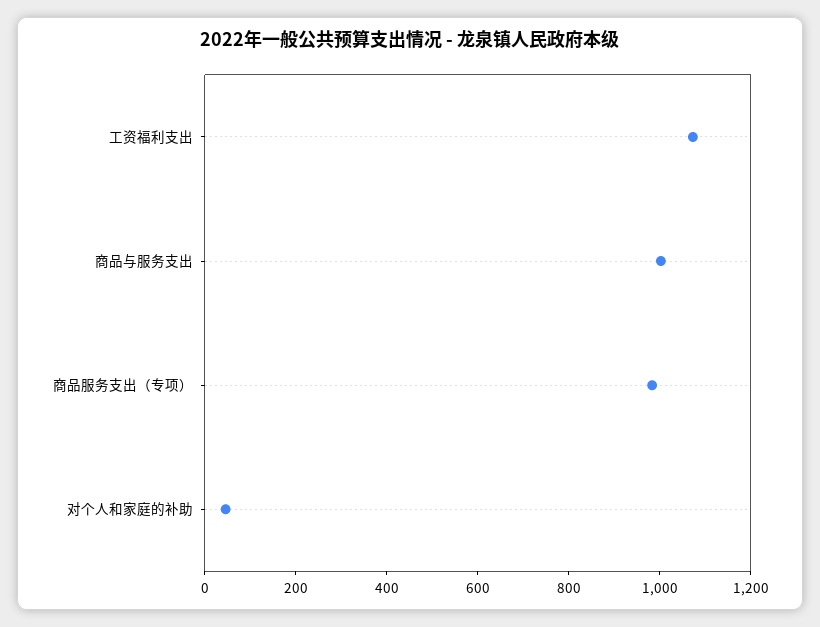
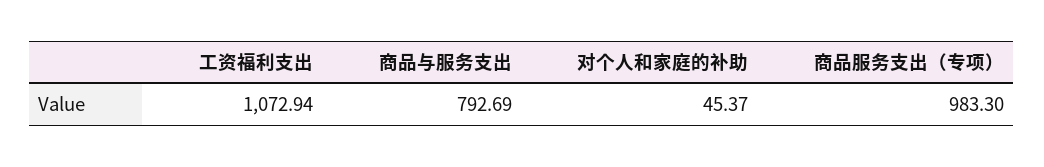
商品与服务支出: 1000 -> 792.69

